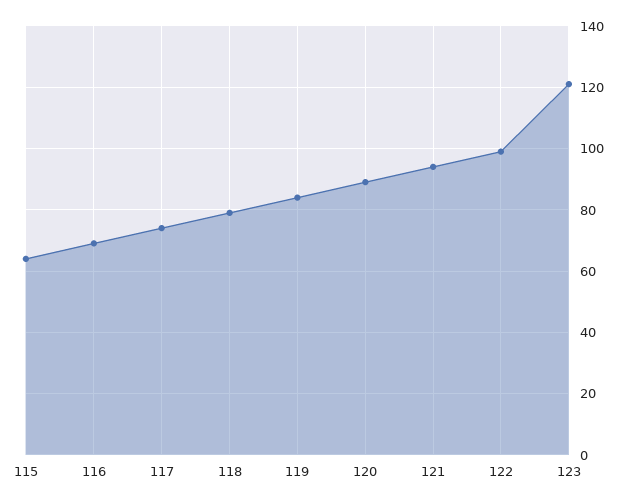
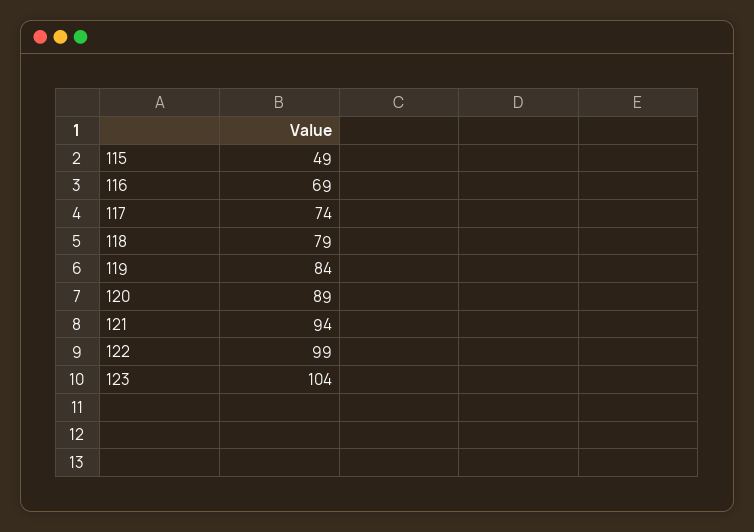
115: 65 -> 49
123: 120 -> 104

